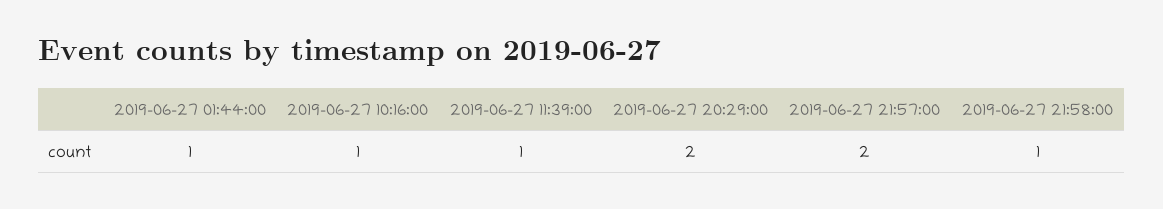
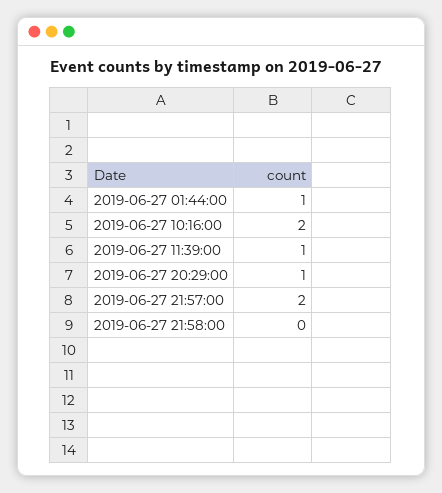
2019-06-27 10:16:00: 1 -> 2
2019-06-27 20:29:00: 2 -> 1
2019-06-27 21:58:00: 1 -> 0

